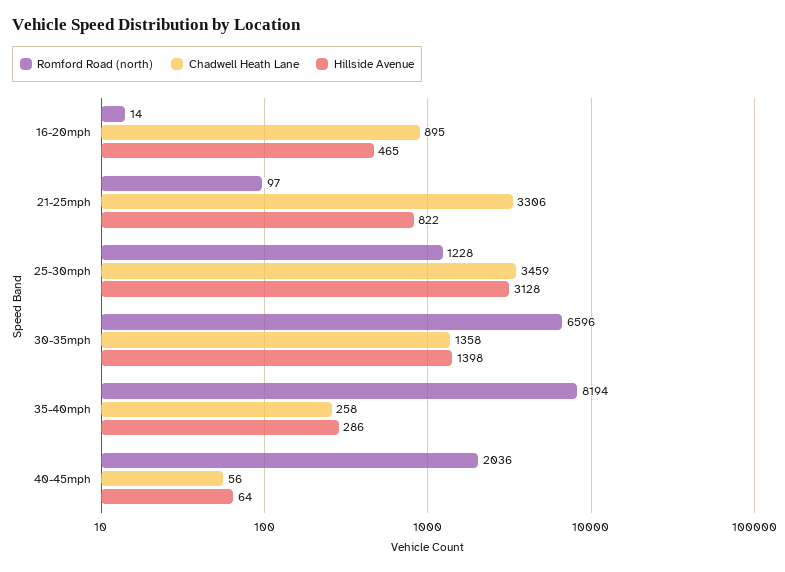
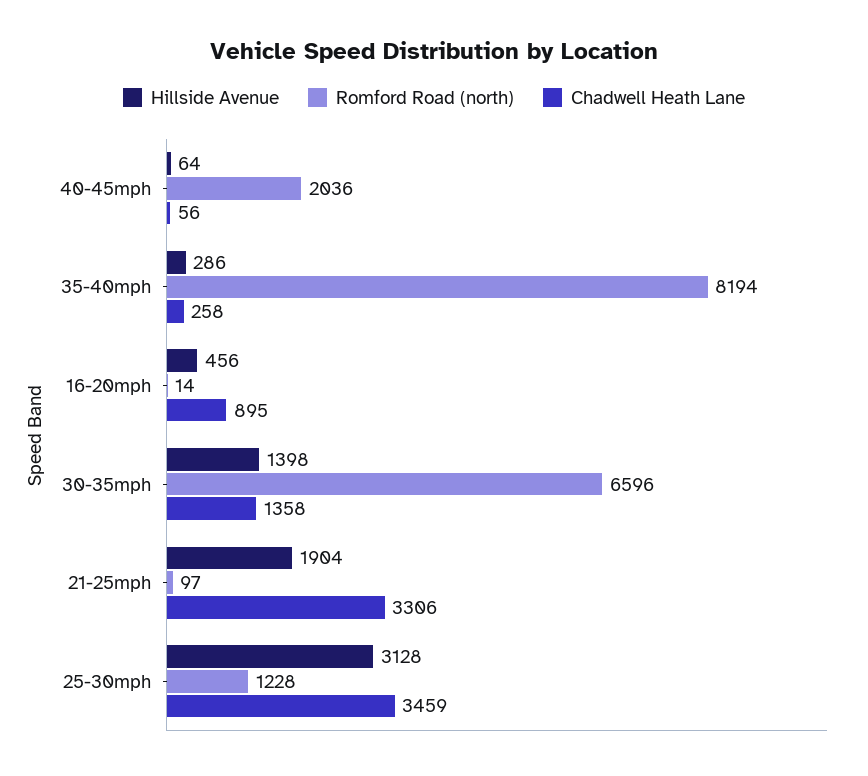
Hillside Avenue, 16-20mph: 465 -> 456
Hillside Avenue, 21-25mph: 822 -> 1904

